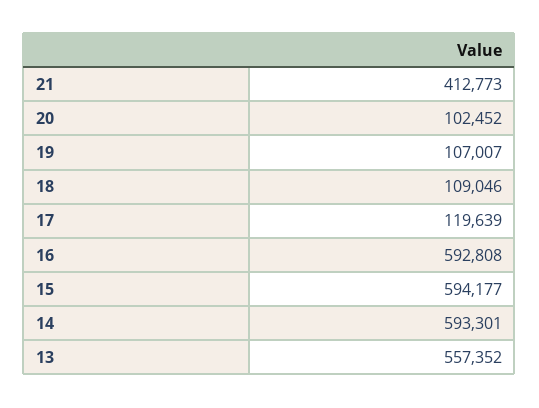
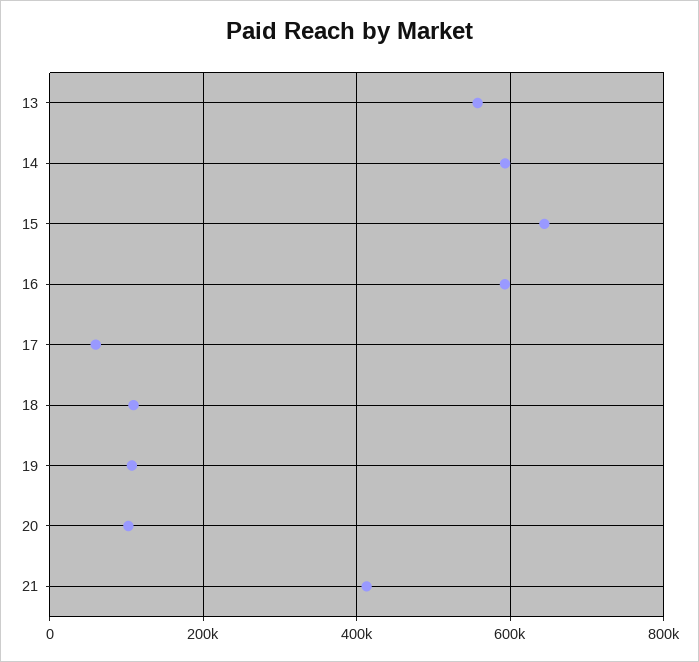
17: 119639 -> 60000
15: 594177 -> 640000

